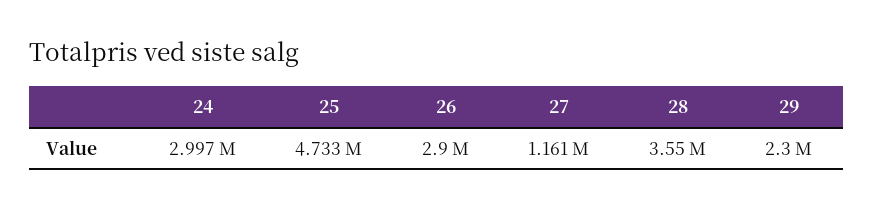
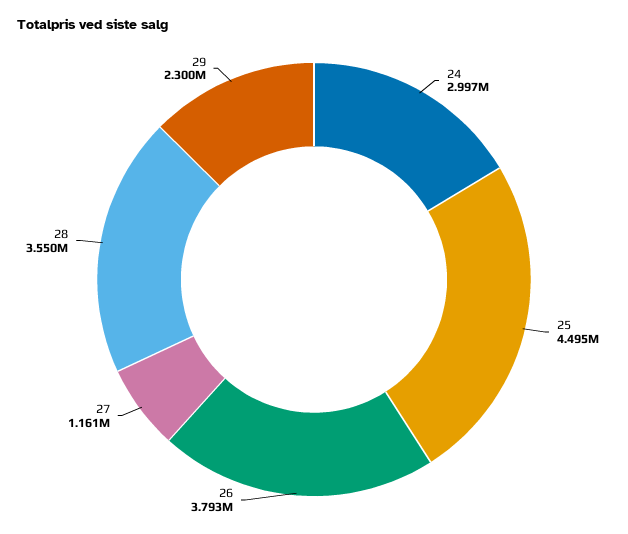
25: 4733000 -> 4495000
26: 2900000 -> 3793000

